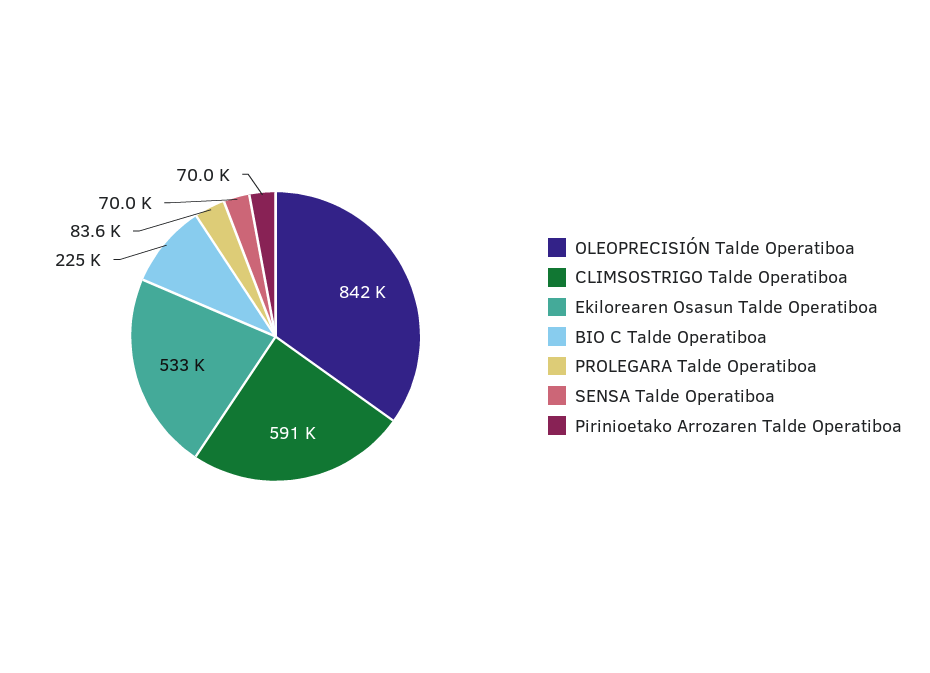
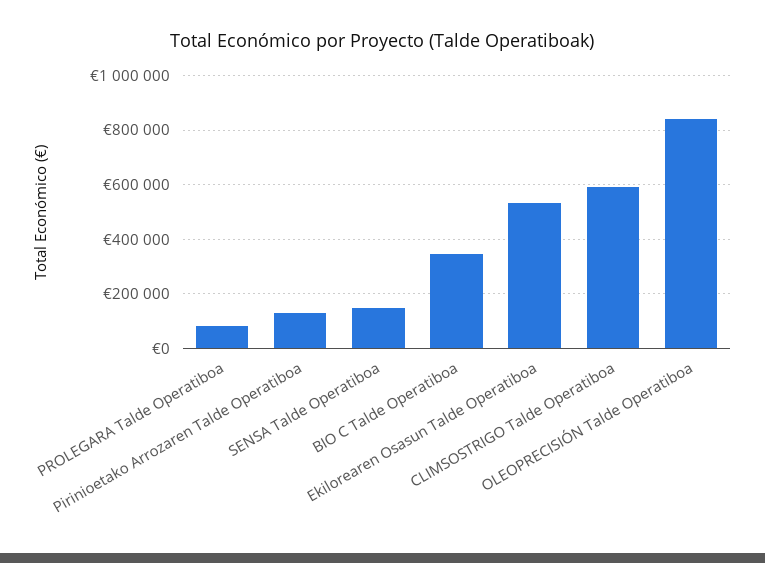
BIO C Talde Operatiboa: 225000 -> 350000
SENSA Talde Operatiboa: 70000 -> 150000
Pirinioetako Arrozaren Talde Operatiboa: 70000 -> 125000

